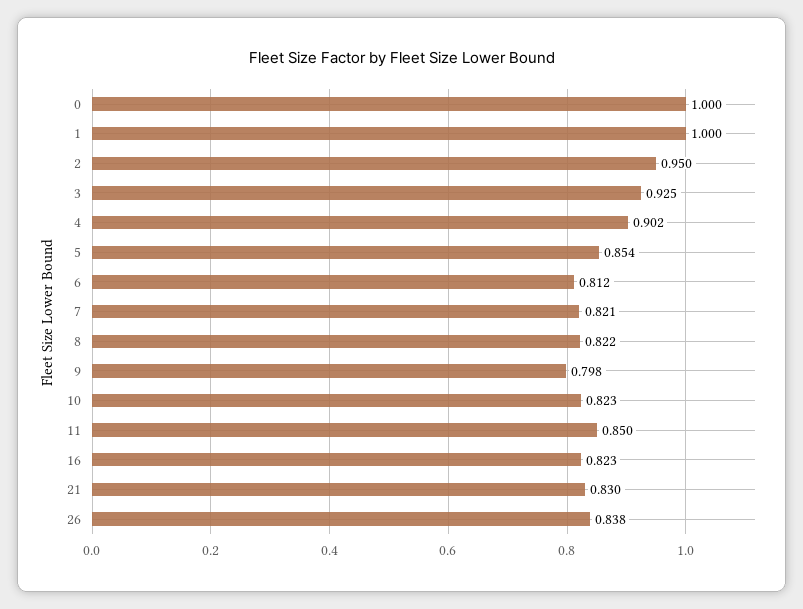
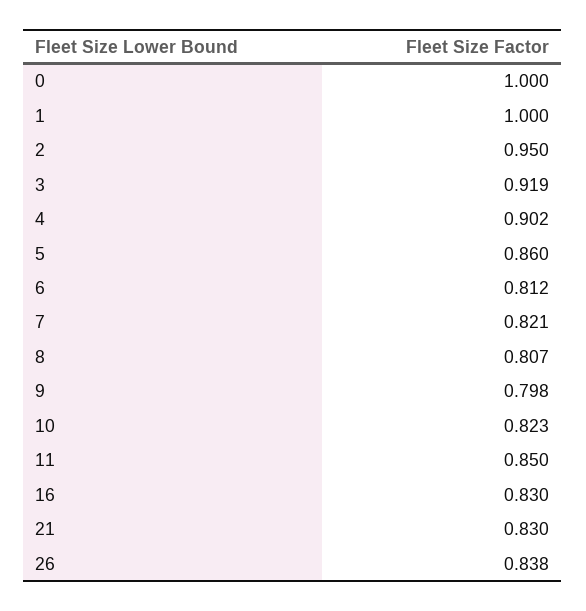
3: 0.925 -> 0.919
5: 0.854 -> 0.86
8: 0.822 -> 0.807
16: 0.823 -> 0.83

